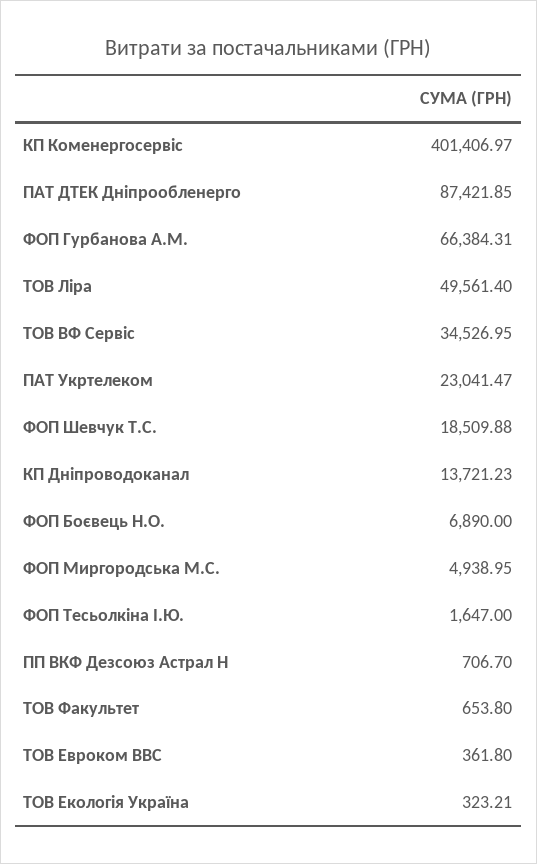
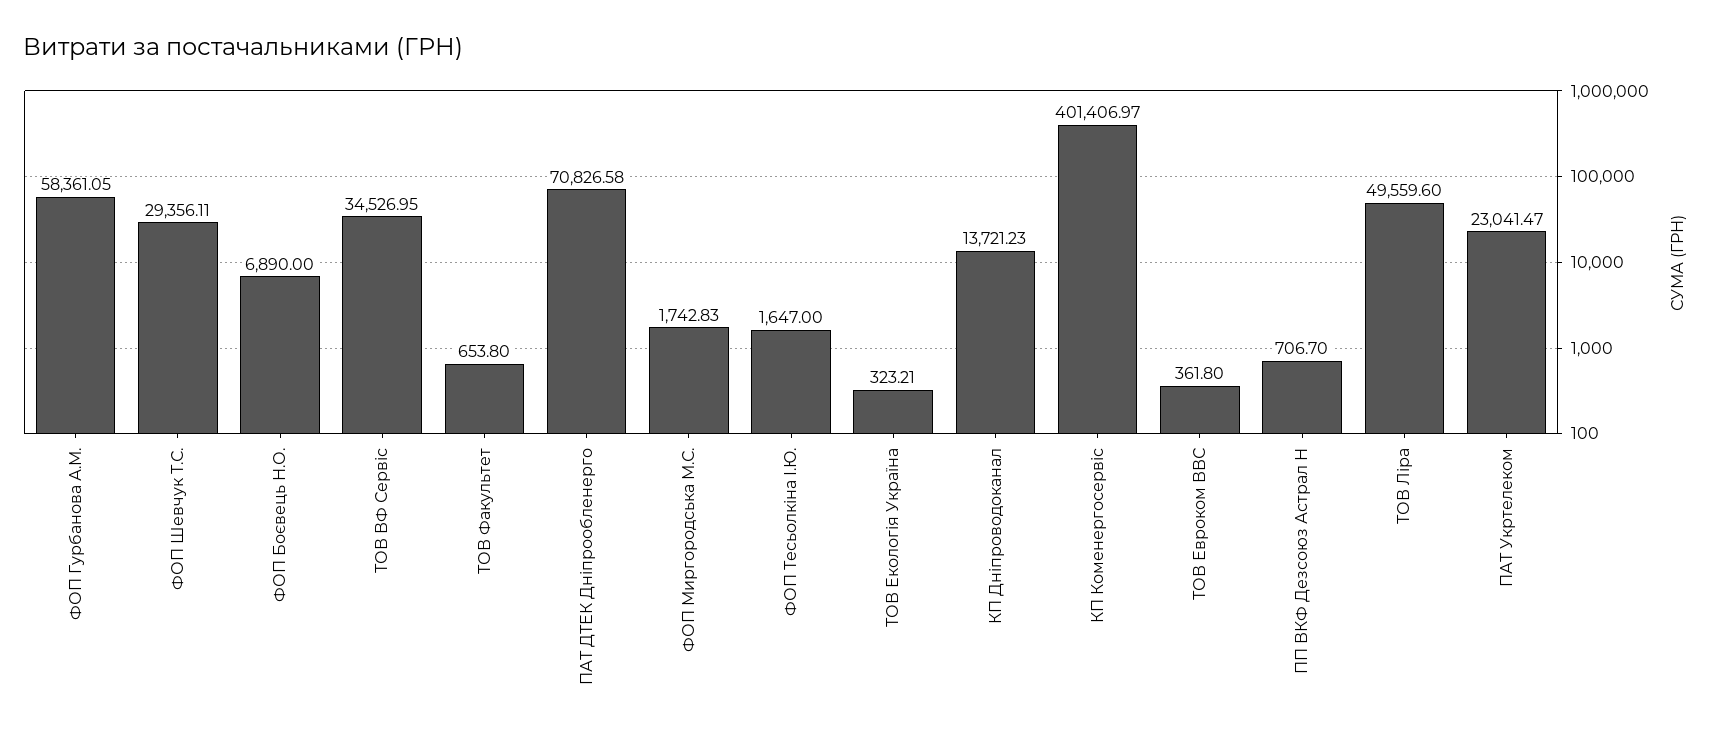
ПАТ ДТЕК Дніпрообленерго: 87421.85 -> 70826.58
ФОП Гурбанова А.М.: 66384.31 -> 58361.05
ТОВ Ліра: 49561.4 -> 49559.6
ФОП Шевчук Т.С.: 18509.88 -> 29356.11
ФОП Миргородська М.С.: 4938.95 -> 1742.83

